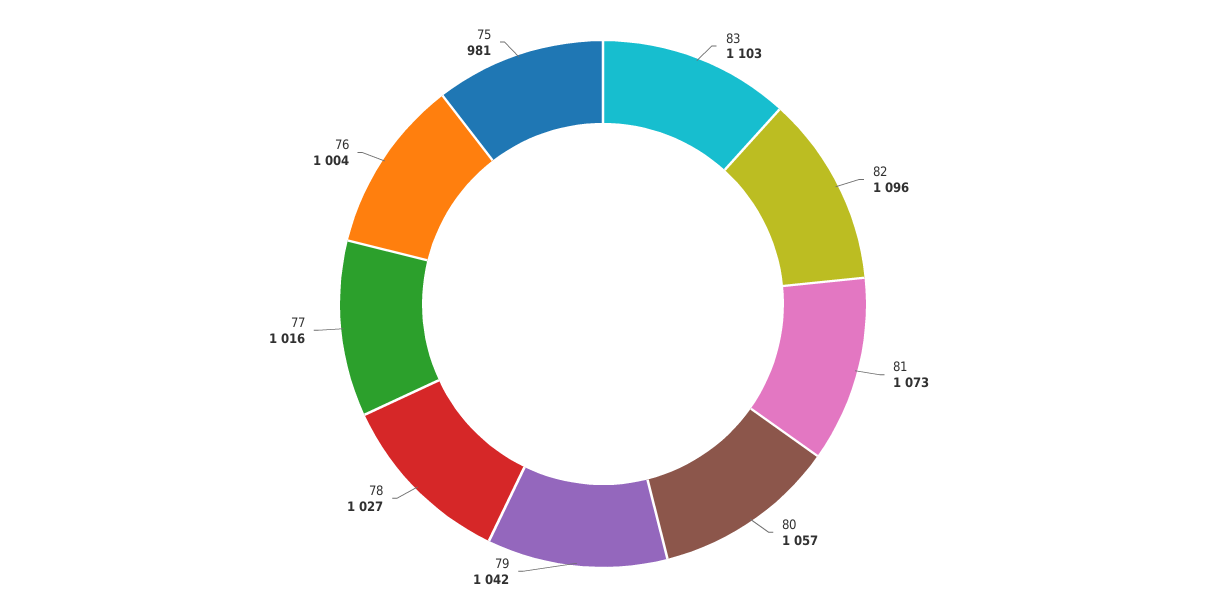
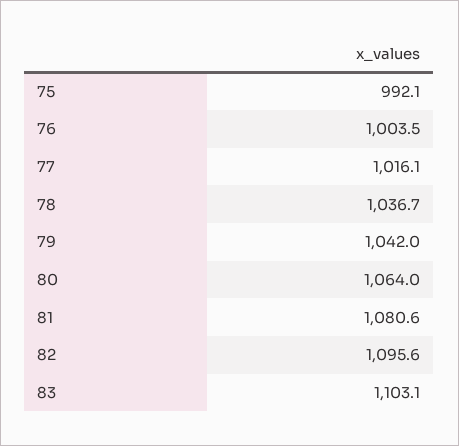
81: 1073 -> 1080.6
80: 1057 -> 1064
78: 1027 -> 1036.7
75: 981 -> 992.1

